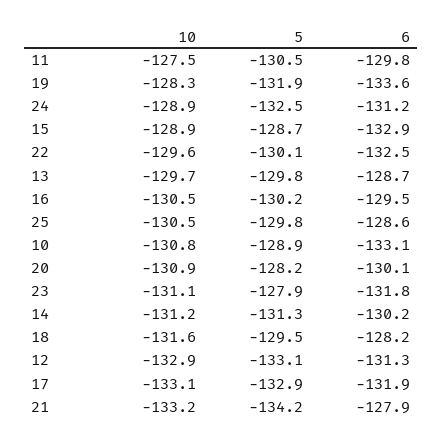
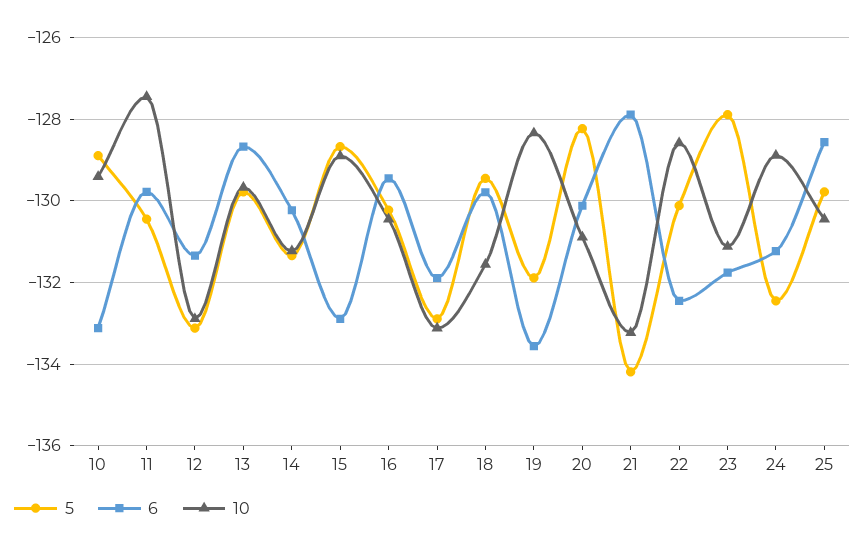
10, 22: -129.6 -> -128.6
10, 10: -130.8 -> -129.4
6, 18: -128.2 -> -129.8

